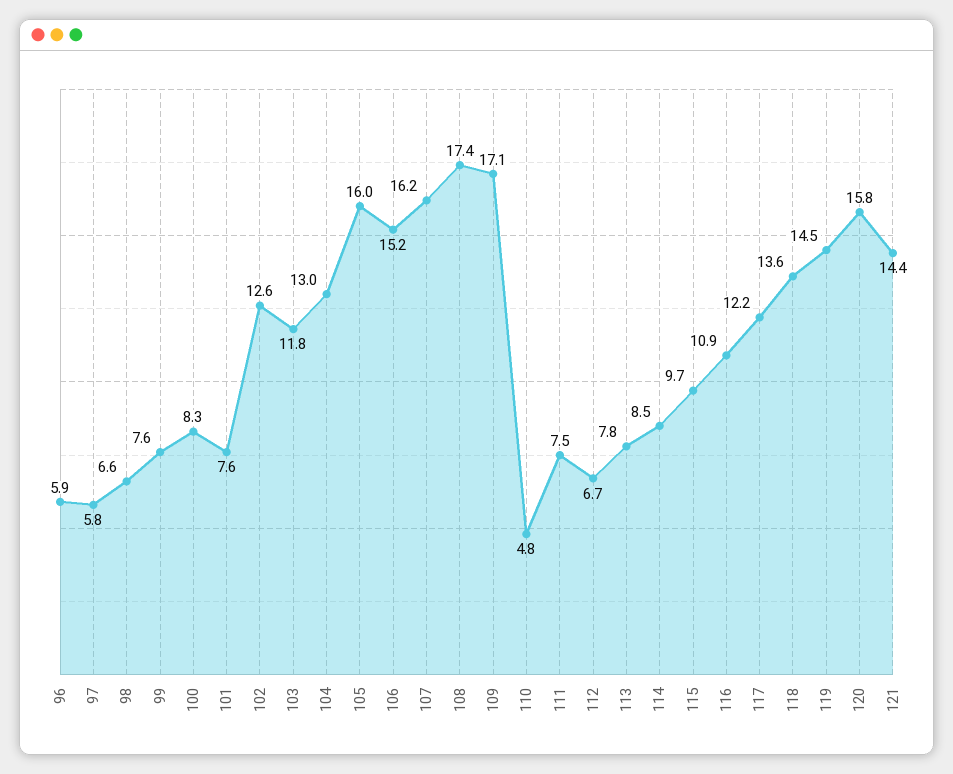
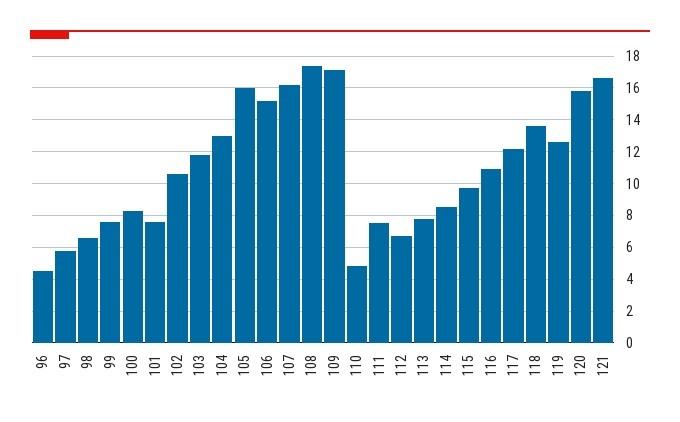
96: 5.9 -> 4.5
102: 12.6 -> 10.5
119: 14.5 -> 12.5
121: 14.4 -> 16.5

